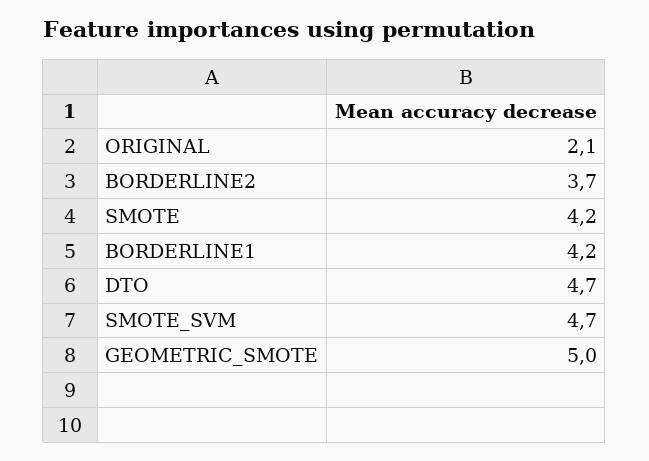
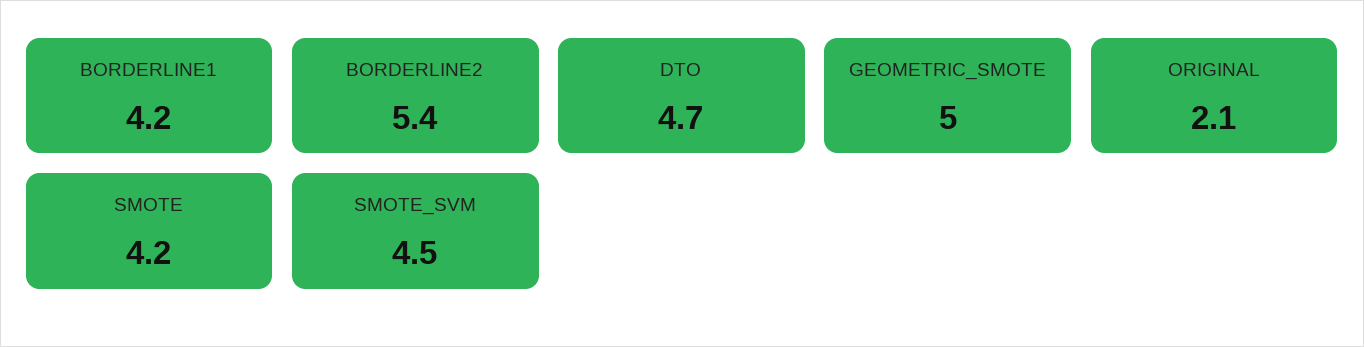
BORDERLINE2: 3.7 -> 5.4
SMOTE_SVM: 4.7 -> 4.5

